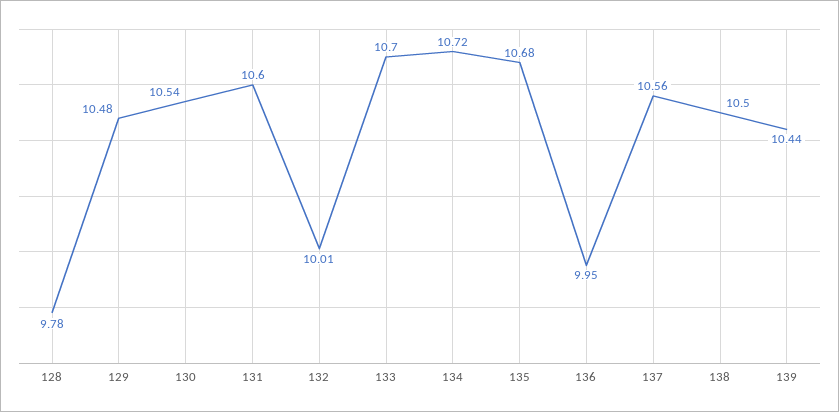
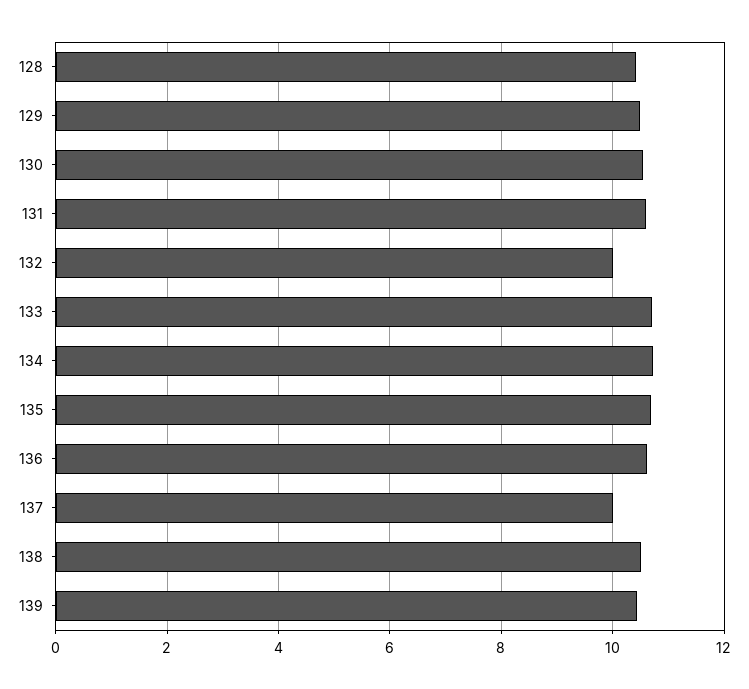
128: 9.78 -> 10.4
136: 9.95 -> 10.6
137: 10.56 -> 10

